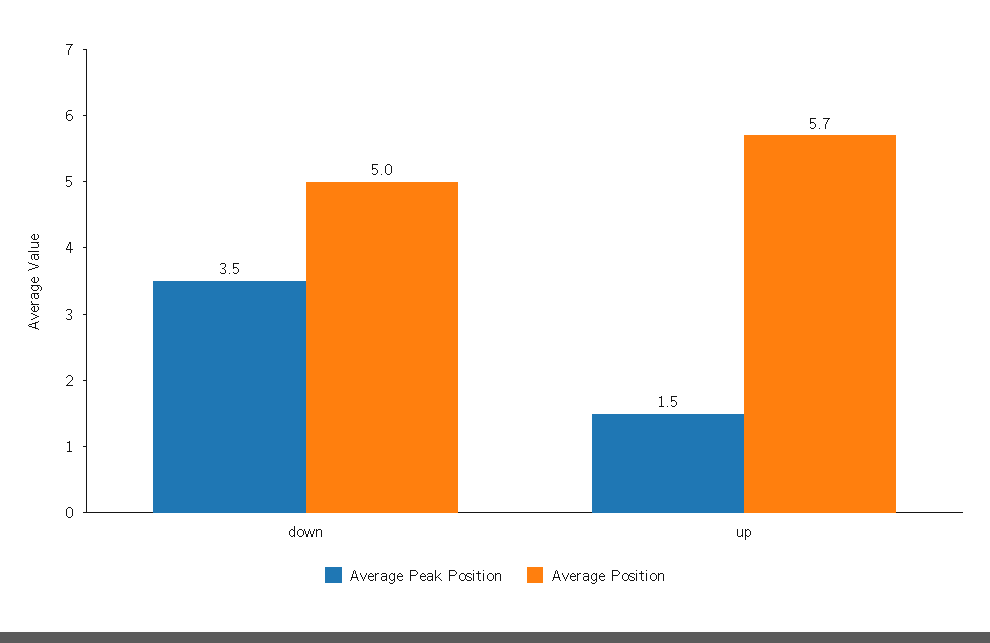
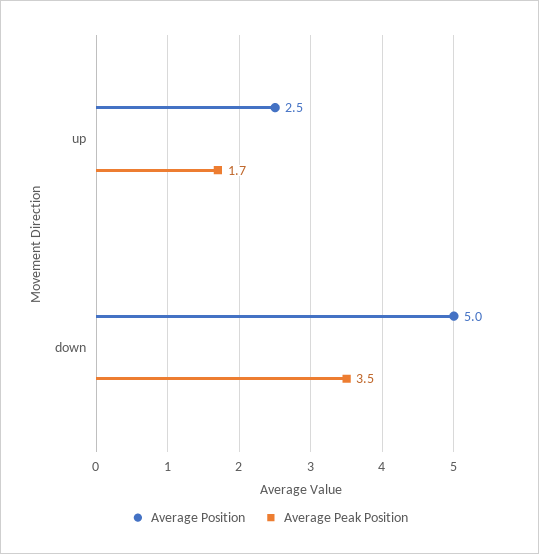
Average Peak Position, up: 1.5 -> 1.7
Average Position, up: 5.7 -> 2.5

